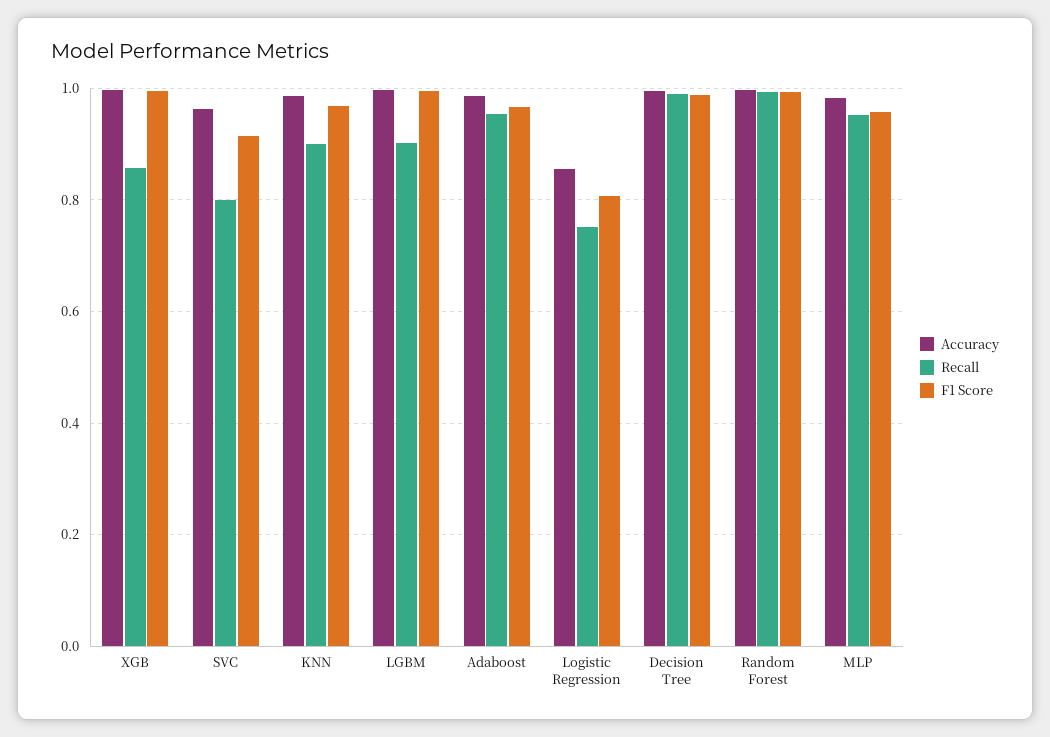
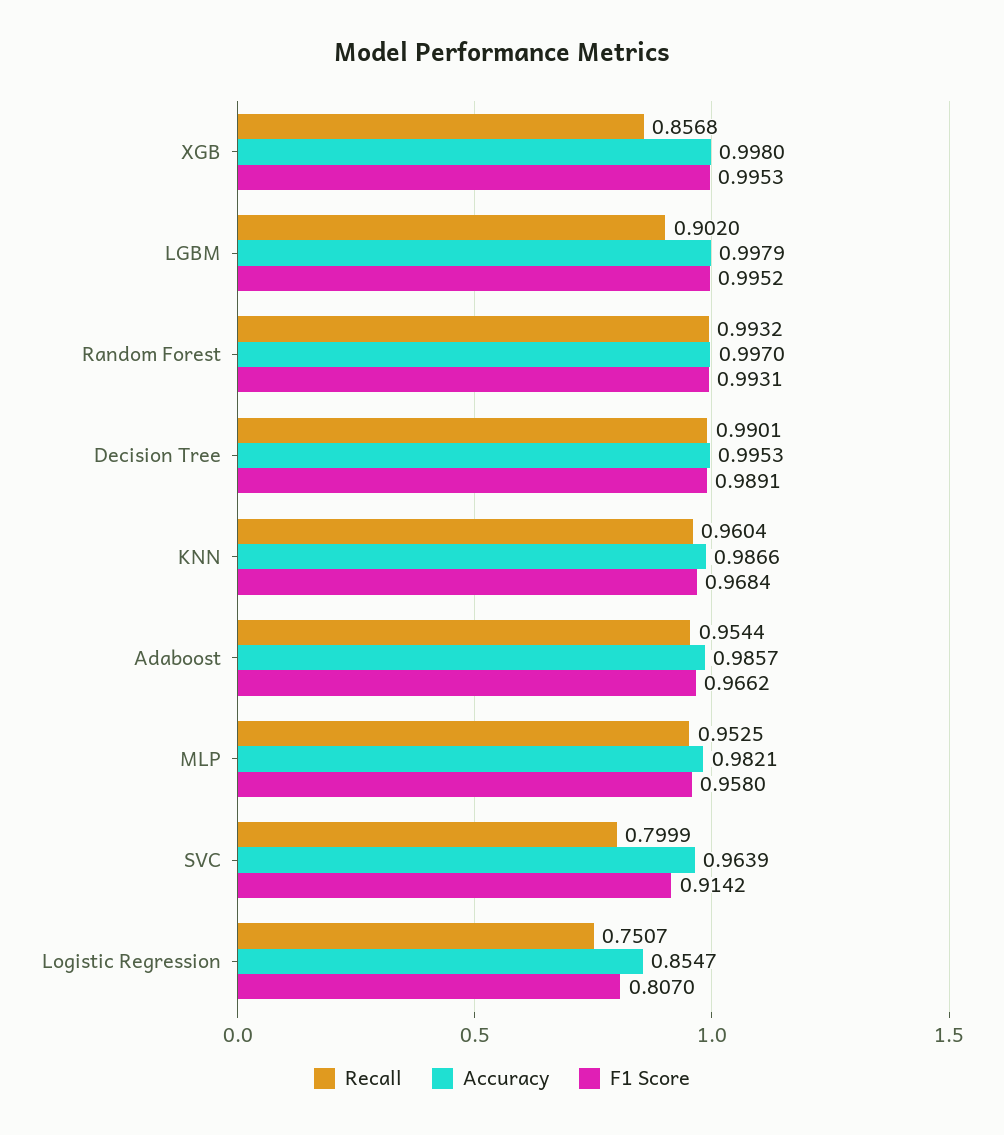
Recall, KNN: 0.9 -> 0.9604

